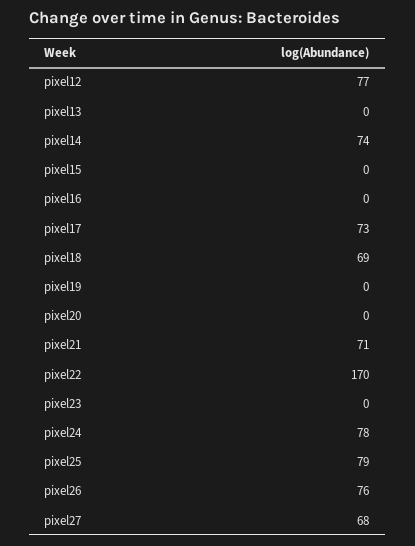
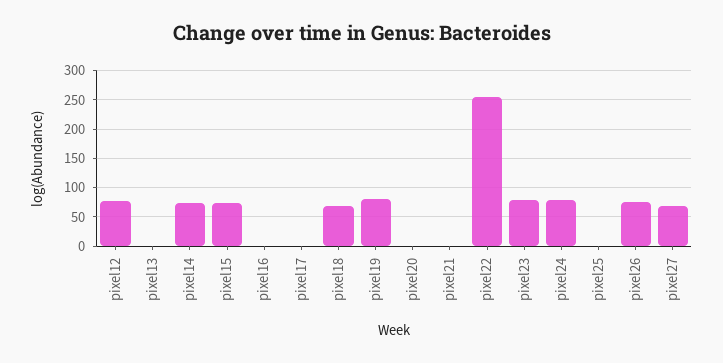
pixel15: 0 -> 75
pixel17: 73 -> 0
pixel19: 0 -> 75
pixel21: 71 -> 0
pixel22: 170 -> 250
pixel23: 0 -> 75
pixel25: 79 -> 0

